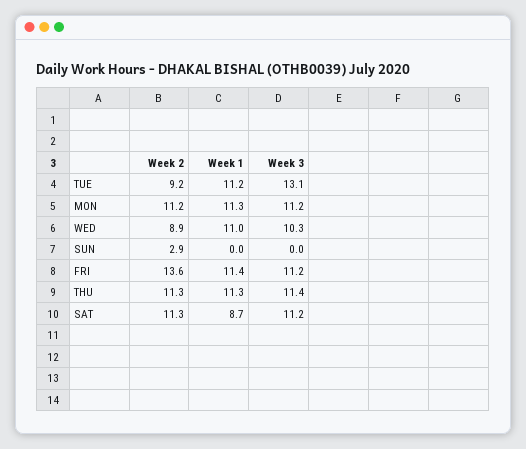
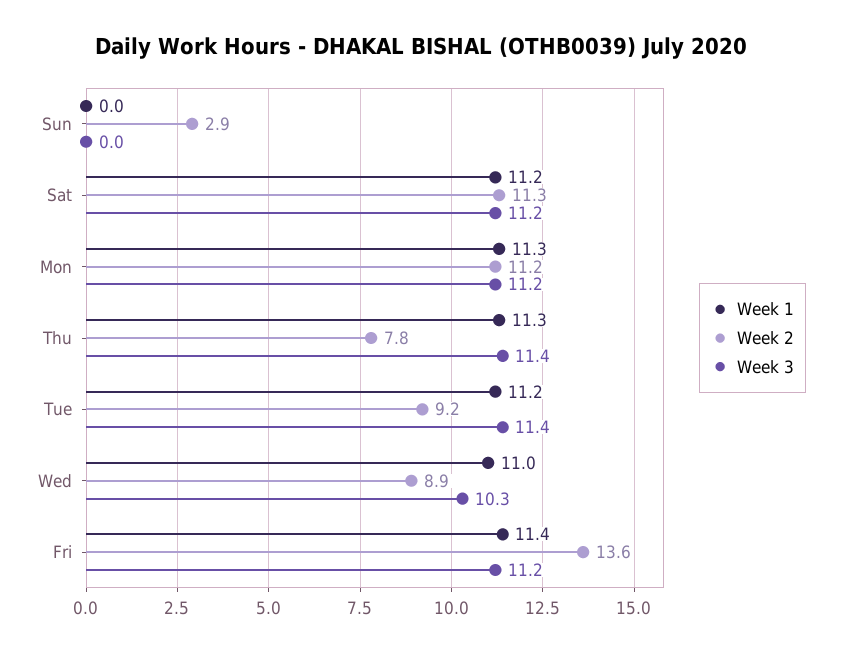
Week 3, TUE: 13.1 -> 11.4
Week 2, THU: 11.3 -> 7.8
Week 1, SAT: 8.7 -> 11.2

